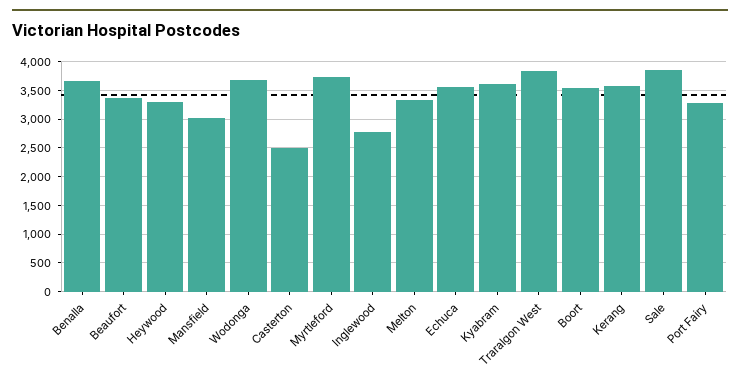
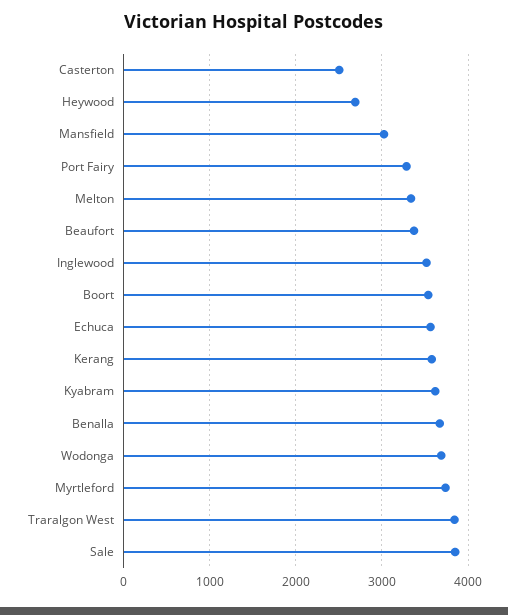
Heywood: 3250 -> 2700
Inglewood: 2750 -> 3500

